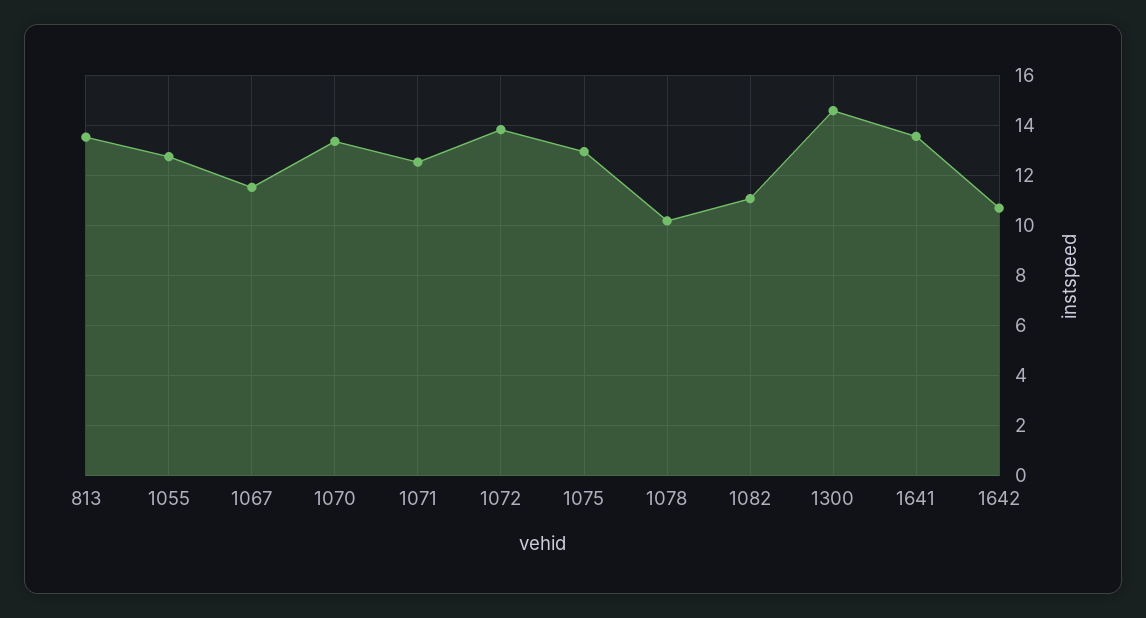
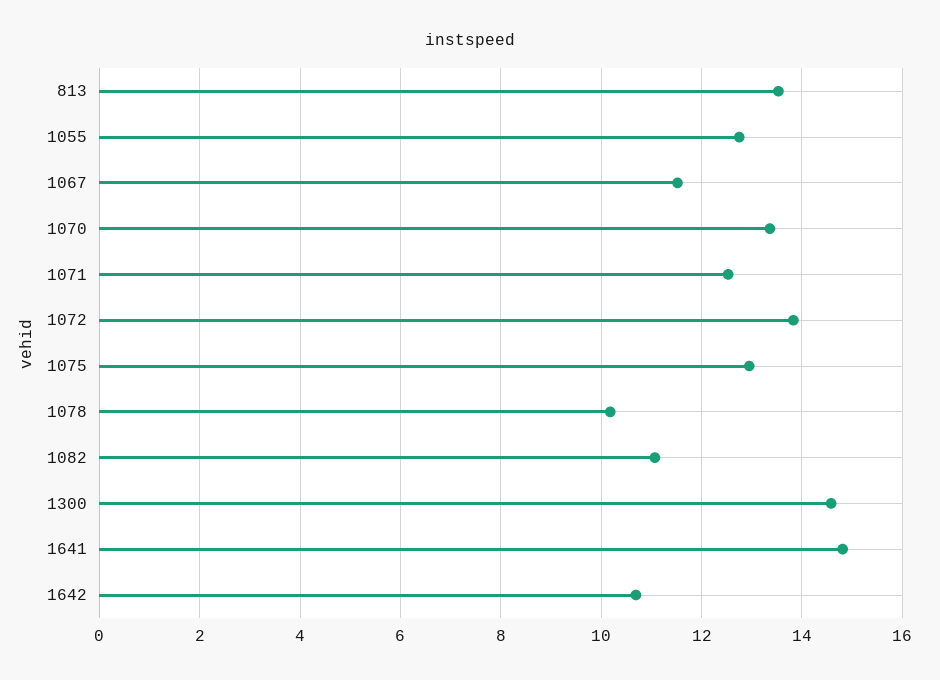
1641: 13.5 -> 14.8

